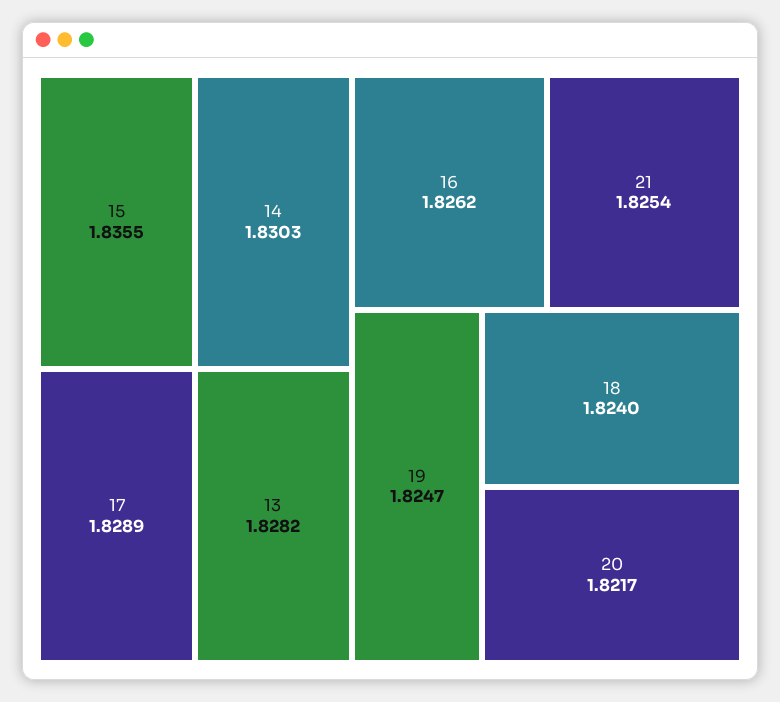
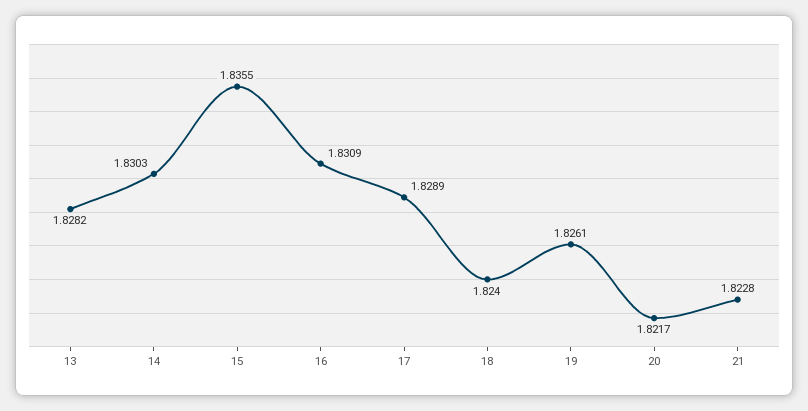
16: 1.8262 -> 1.8309
21: 1.8254 -> 1.8228
19: 1.8247 -> 1.8261

